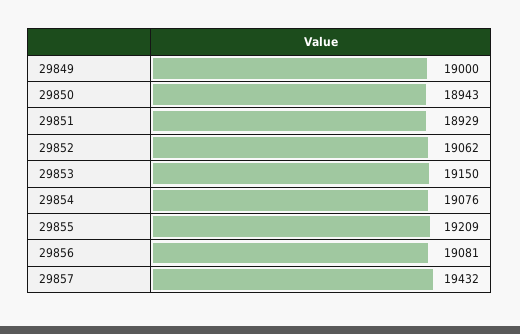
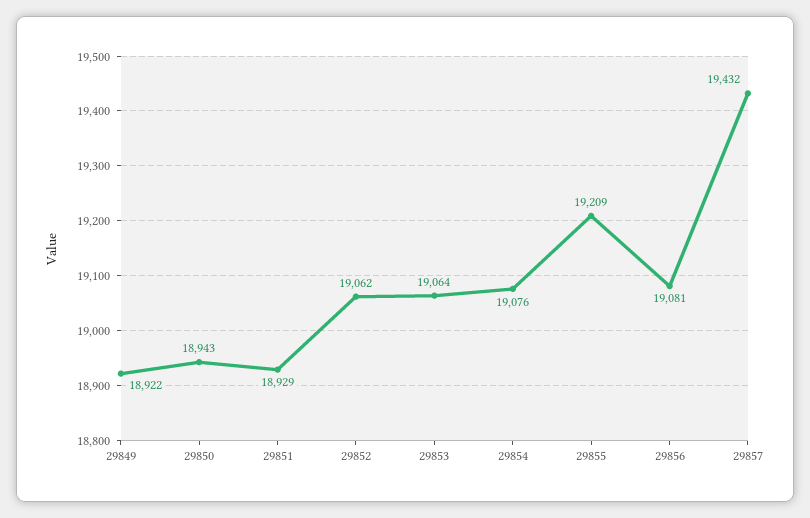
29849: 19000 -> 18922
29853: 19150 -> 19064

